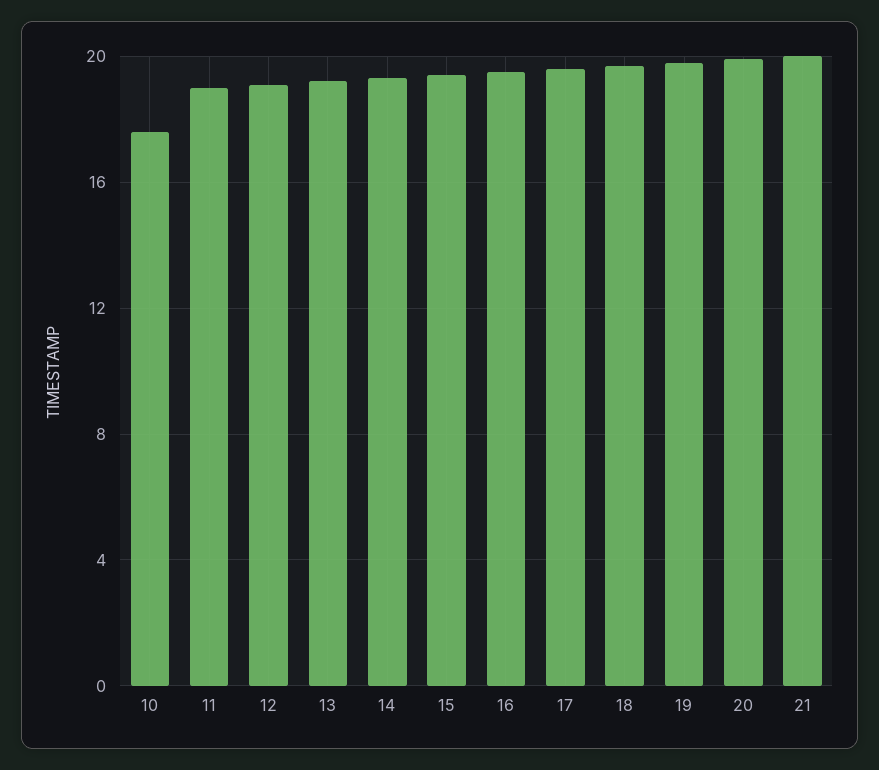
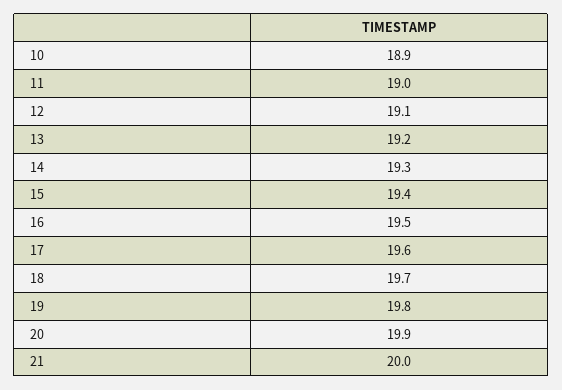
10: 17.5 -> 18.9

